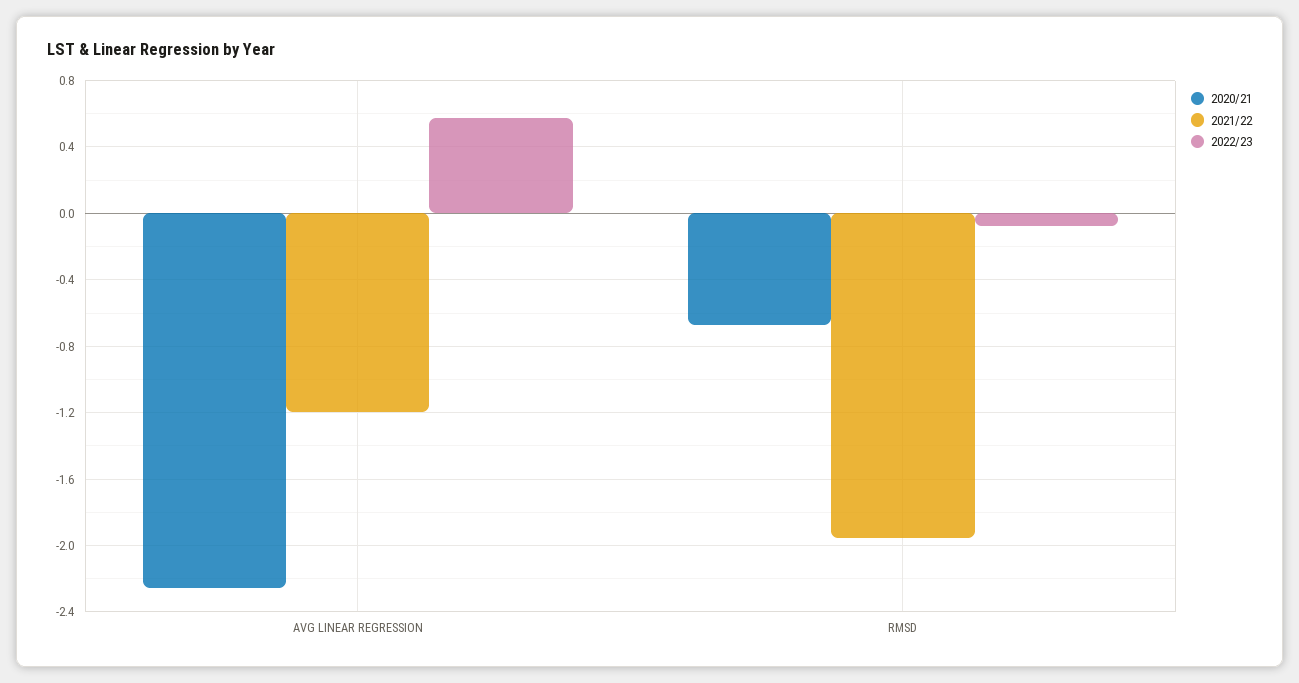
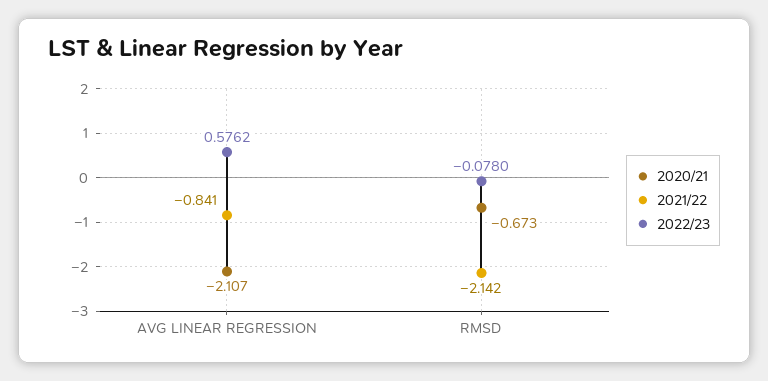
2020/21, AVG LINEAR REGRESSION: -2.25 -> -2.107
2021/22, AVG LINEAR REGRESSION: -1.2 -> -0.841
2021/22, RMSD: -1.95 -> -2.142

